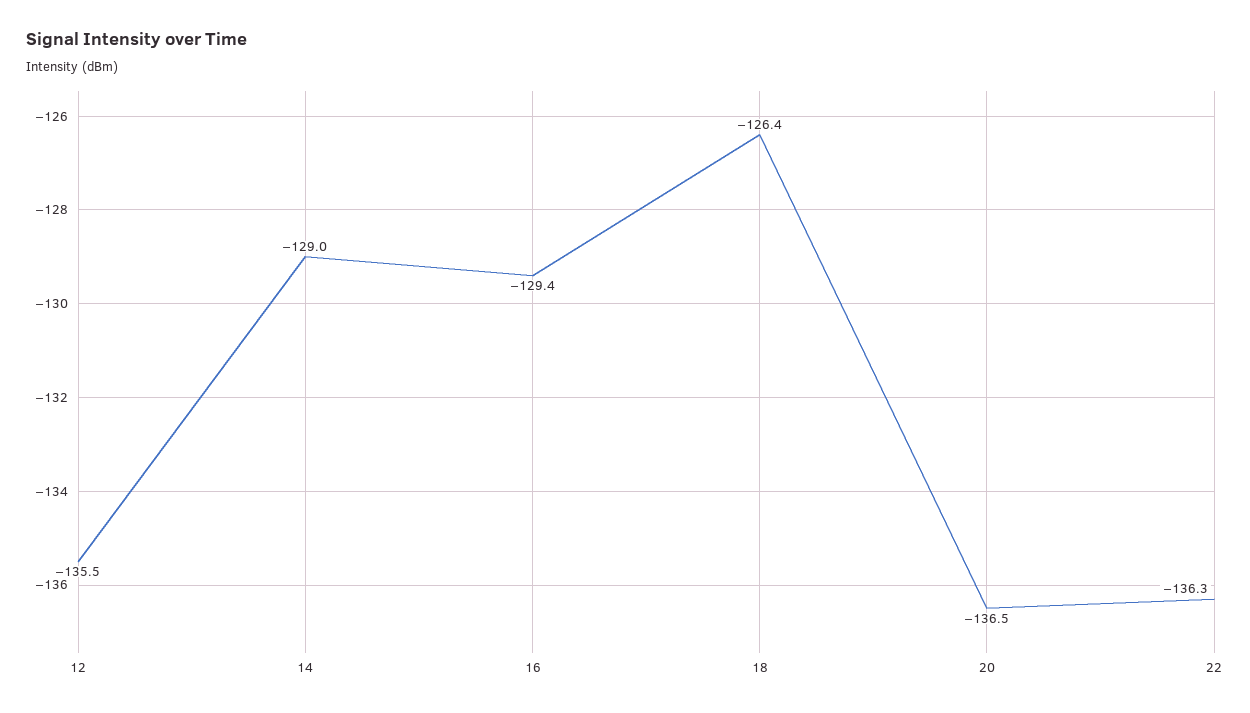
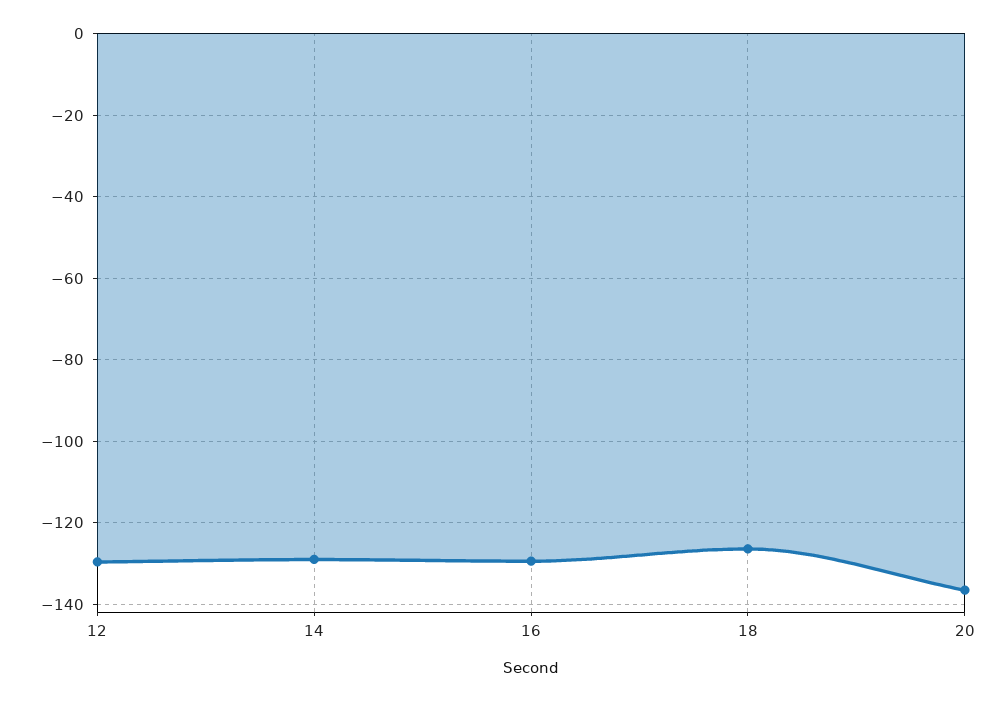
12: -135.5 -> -130
22: -136.3 -> none

